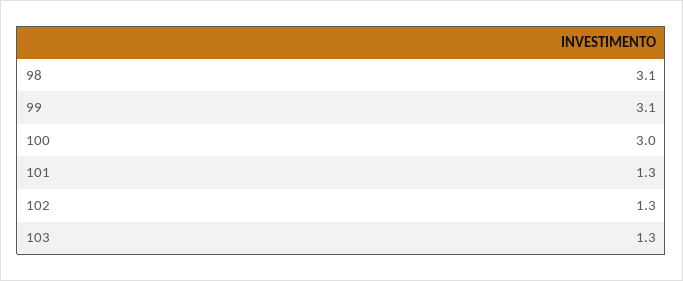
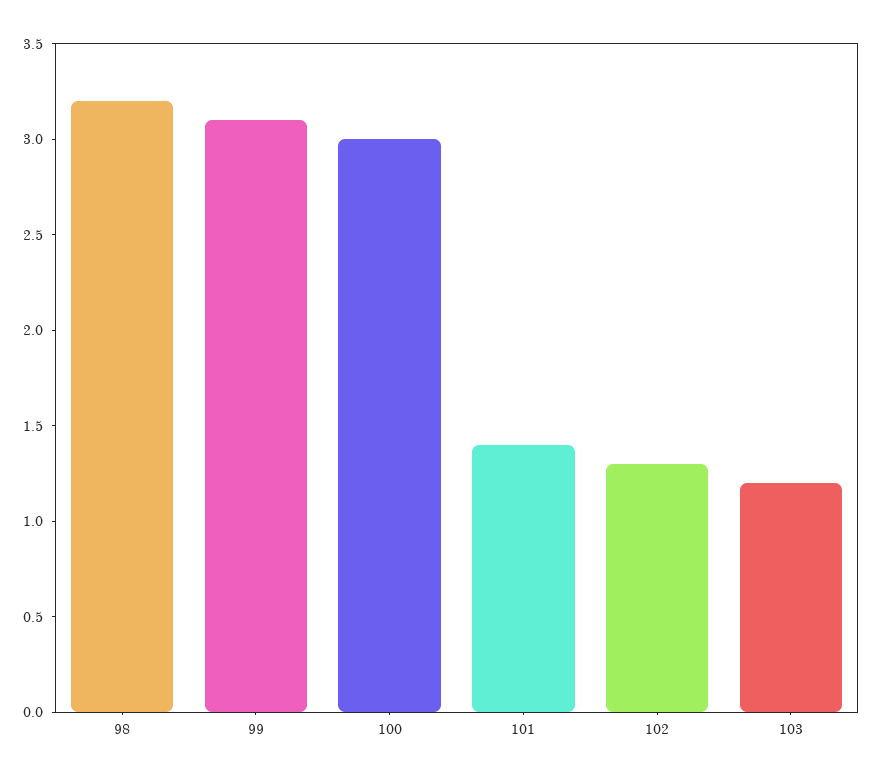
98: 3.1 -> 3.2
101: 1.3 -> 1.4
103: 1.3 -> 1.2

